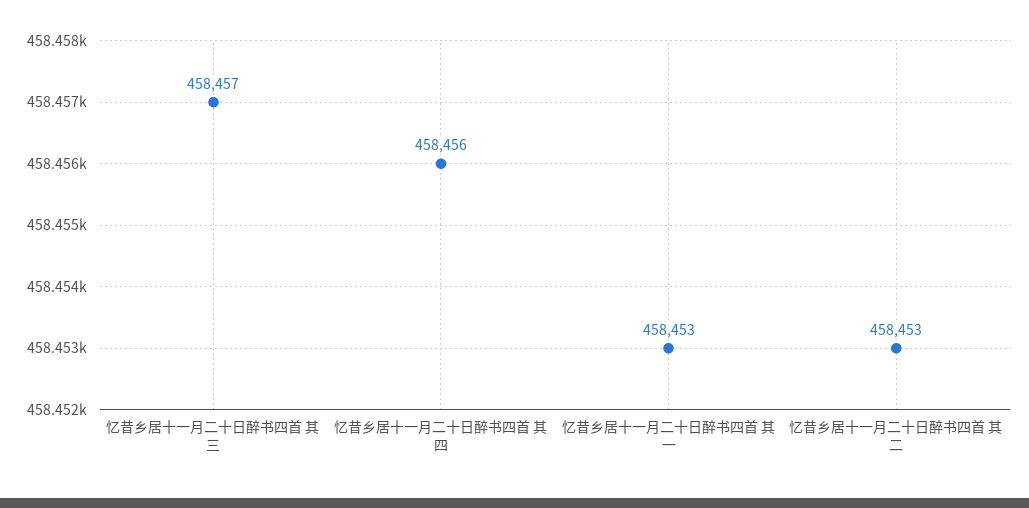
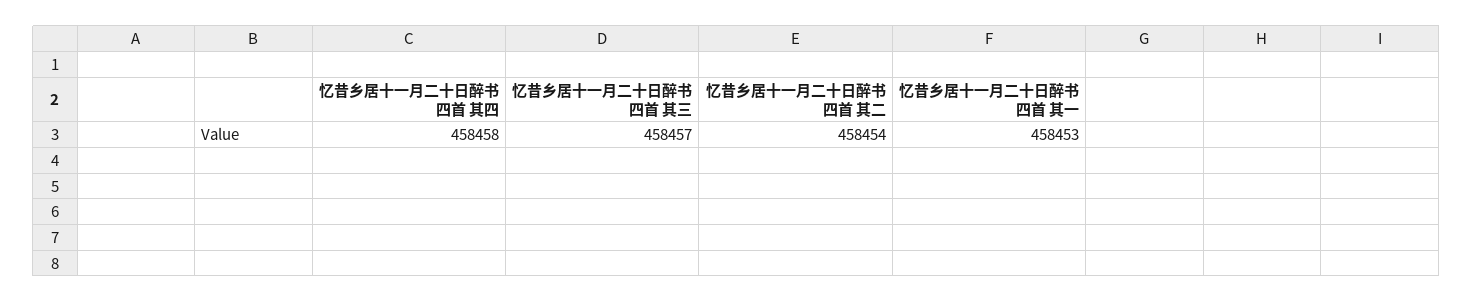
忆昔乡居十一月二十日醉书四首 其四: 458456 -> 458458
忆昔乡居十一月二十日醉书四首 其二: 458453 -> 458454

